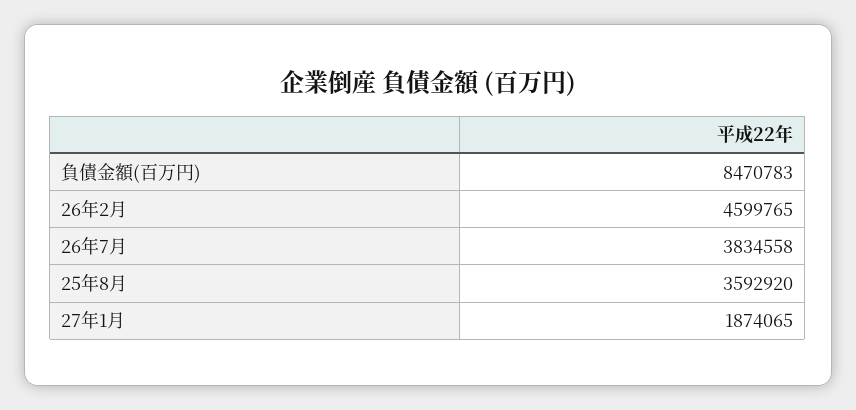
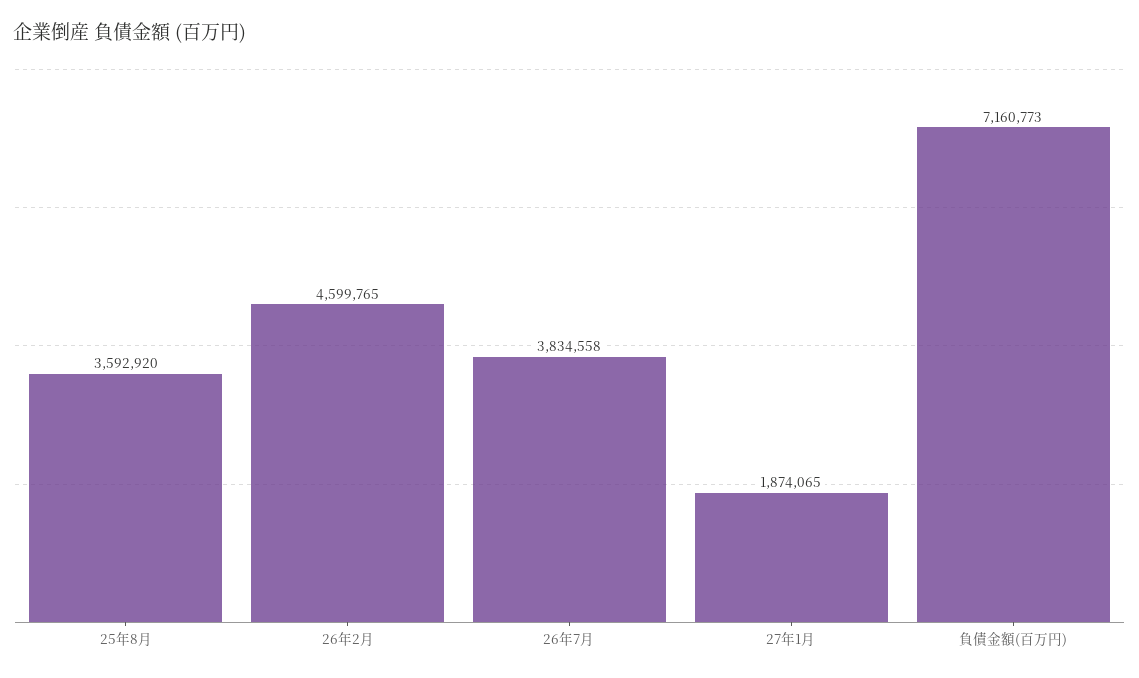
負債金額(百万円): 8470783 -> 7160773

